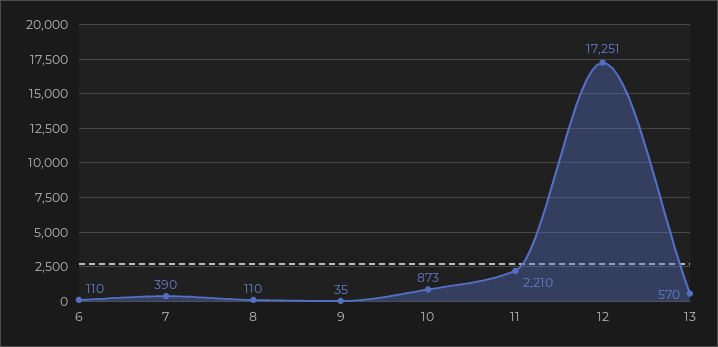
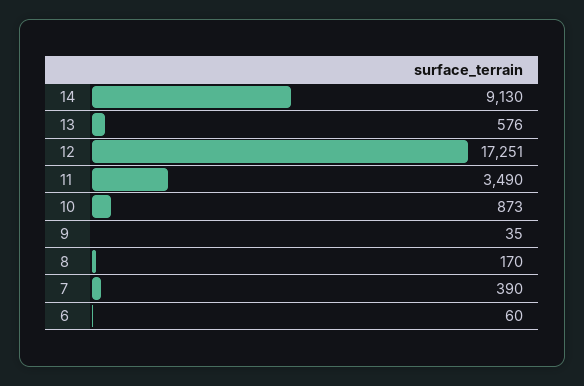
6: 110 -> 60
8: 110 -> 170
11: 2210 -> 3490
13: 570 -> 576
14: none -> 9130

